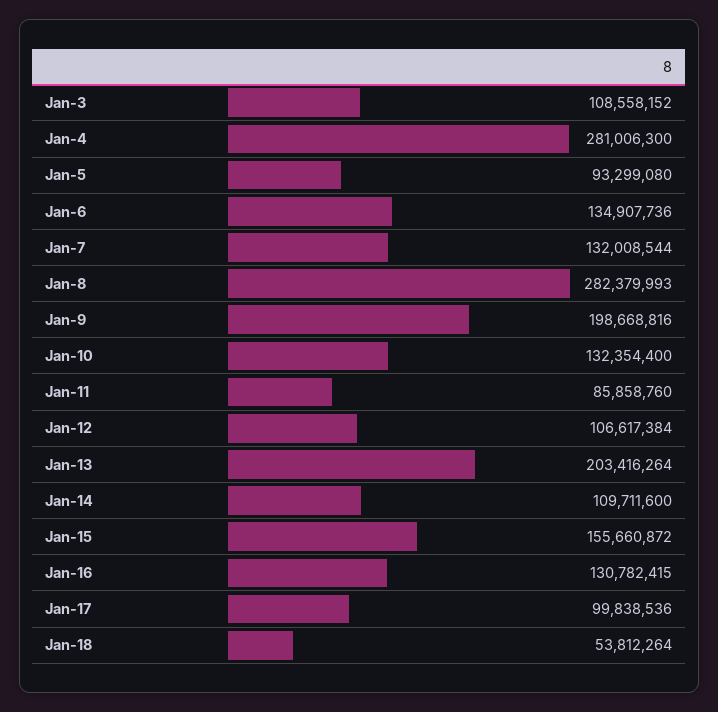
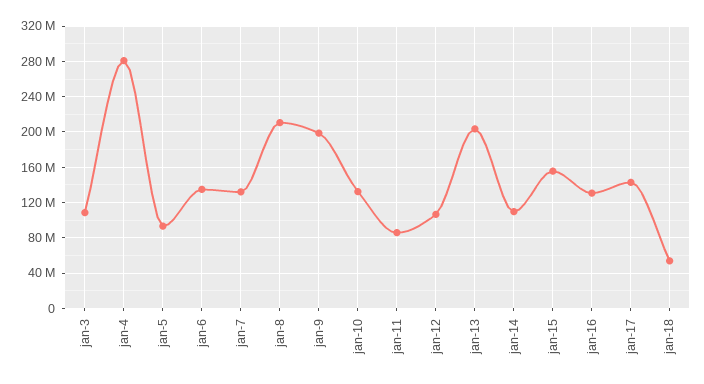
Jan-8: 282379993 -> 210000000
Jan-17: 99838536 -> 140000000

